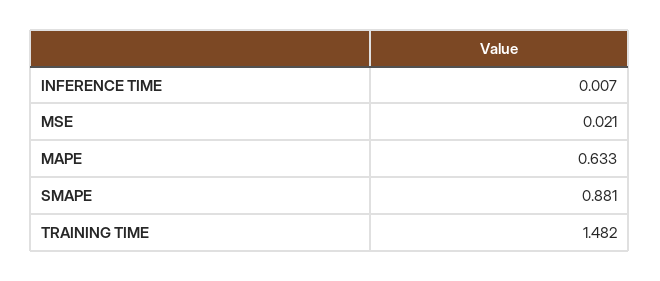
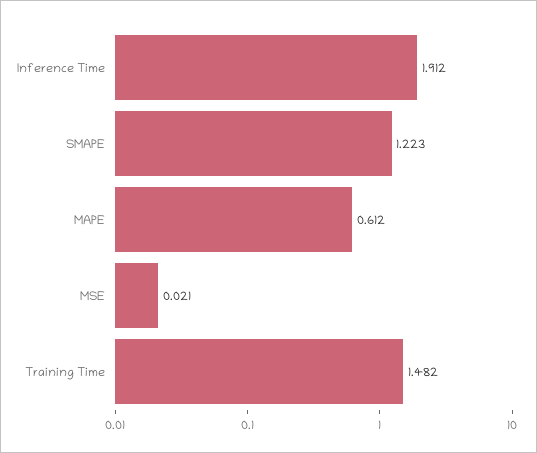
INFERENCE TIME: 0.007 -> 1.912
MAPE: 0.633 -> 0.612
SMAPE: 0.881 -> 1.223

